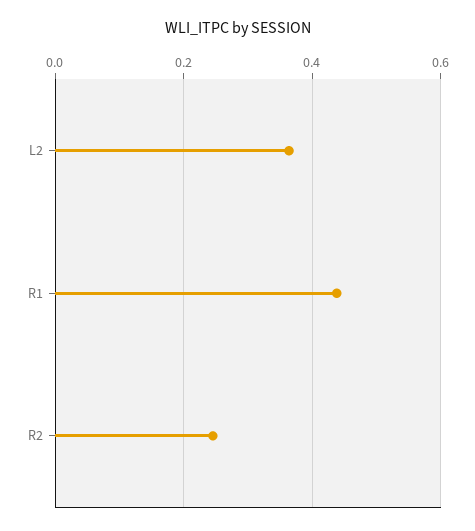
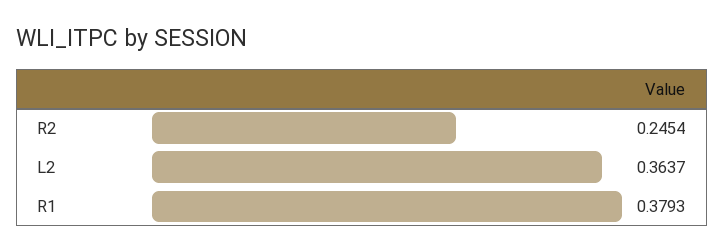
R1: 0.44 -> 0.3793

